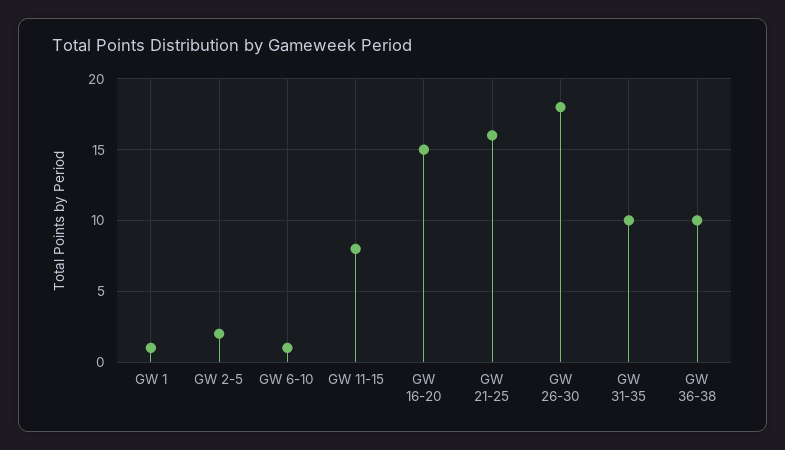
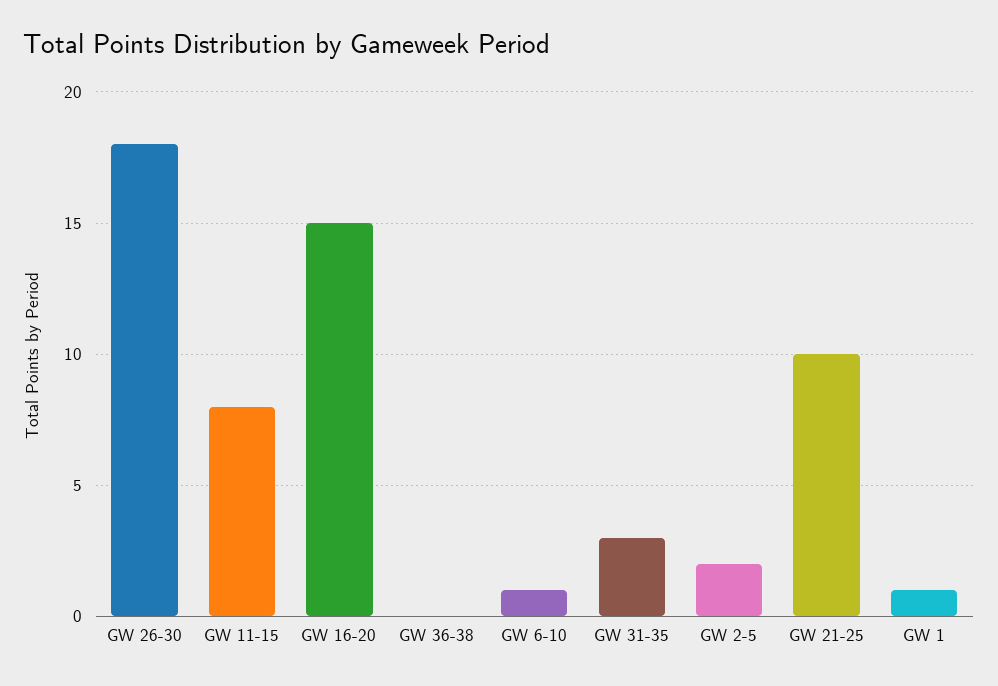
GW 21-25: 16 -> 10
GW 31-35: 10 -> 3
GW 36-38: 10 -> 0

